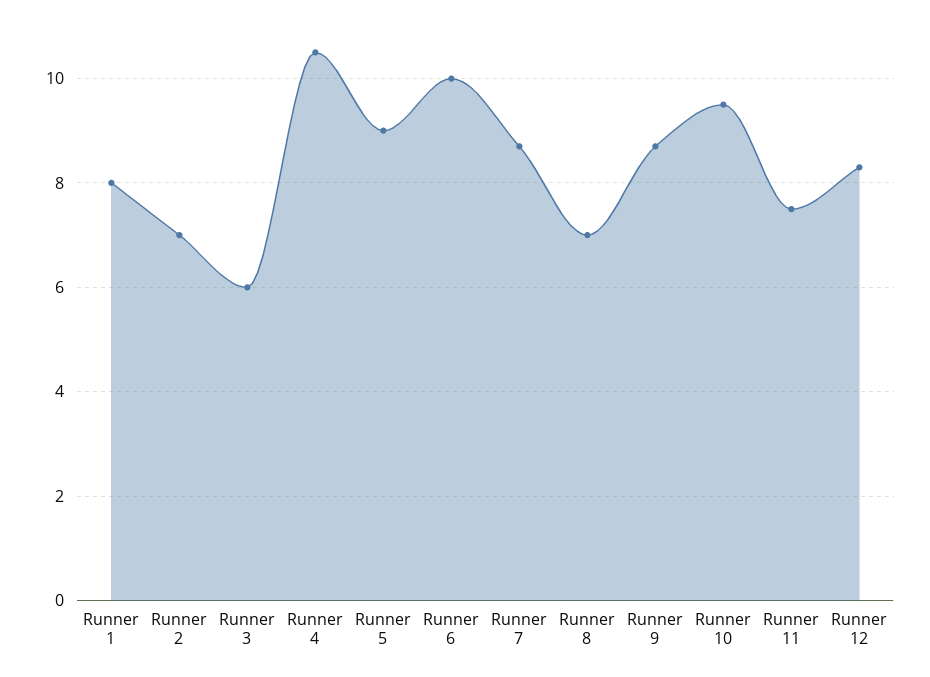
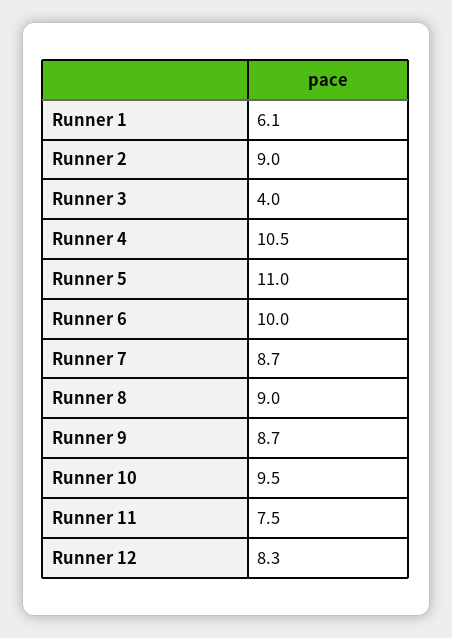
Runner 1: 8 -> 6.1
Runner 2: 7 -> 9
Runner 3: 6 -> 4
Runner 5: 9 -> 11
Runner 8: 7 -> 9

